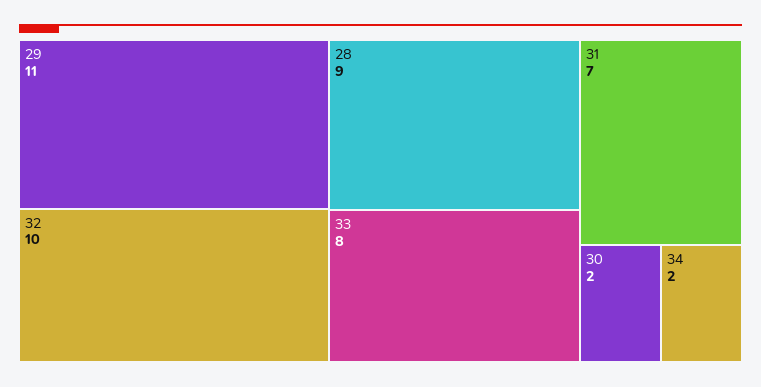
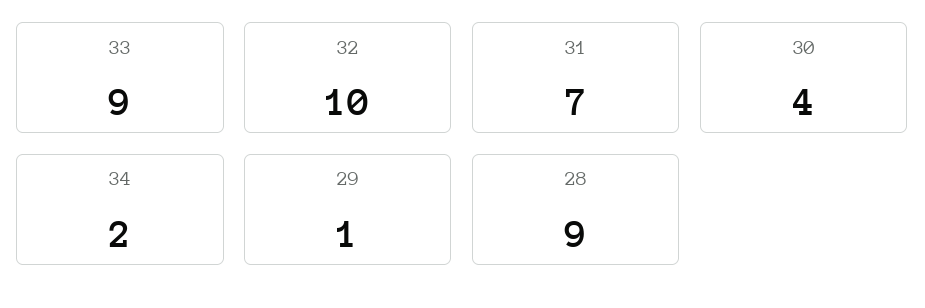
29: 11 -> 1
33: 8 -> 9
30: 2 -> 4

